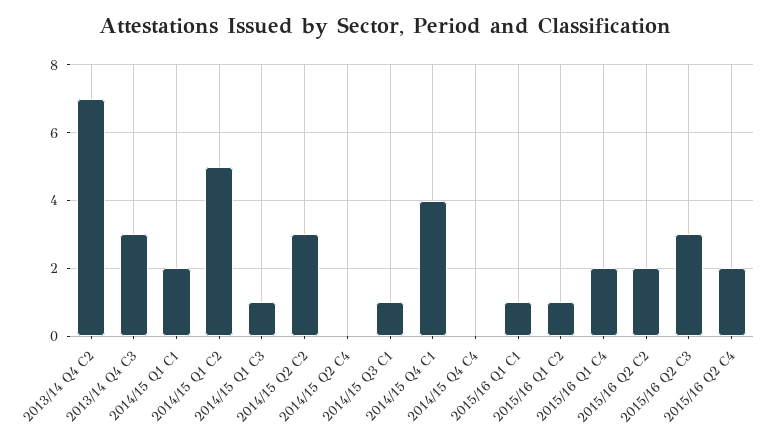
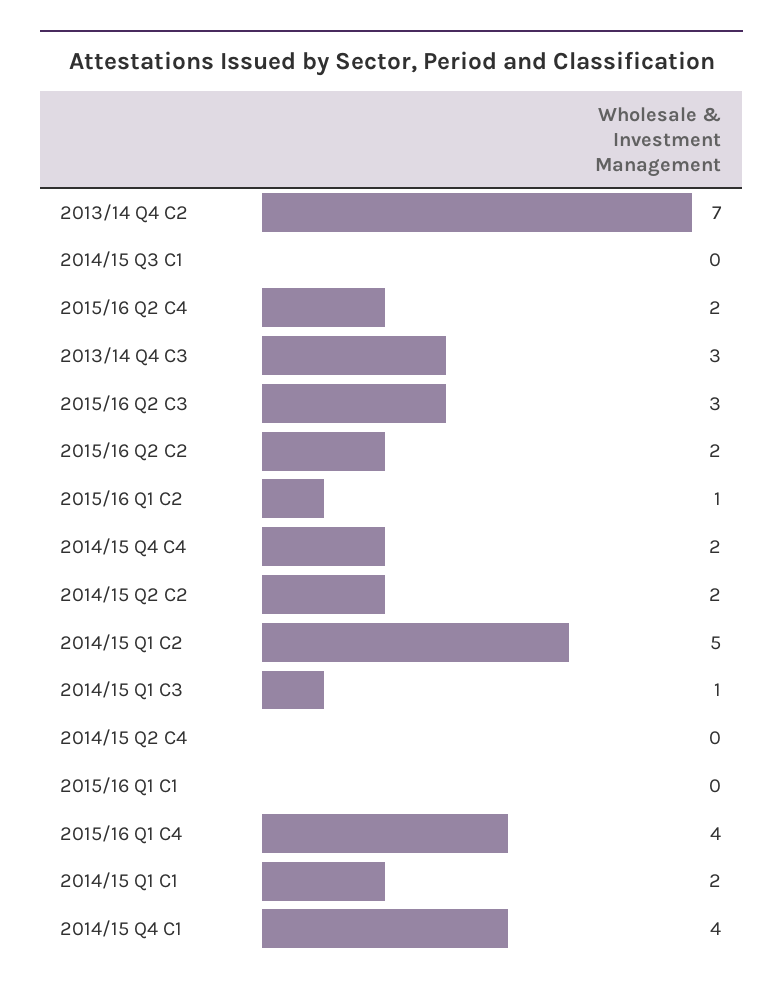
2014/15 Q2 C2: 3 -> 2
2014/15 Q3 C1: 1 -> 0
2014/15 Q4 C4: 0 -> 2
2015/16 Q1 C1: 1 -> 0
2015/16 Q1 C4: 2 -> 4

